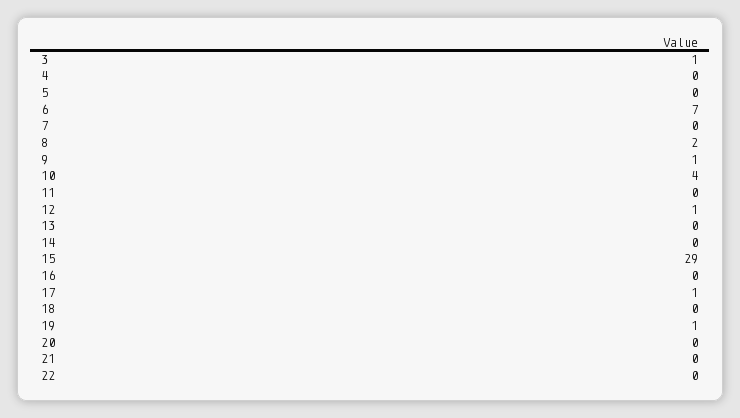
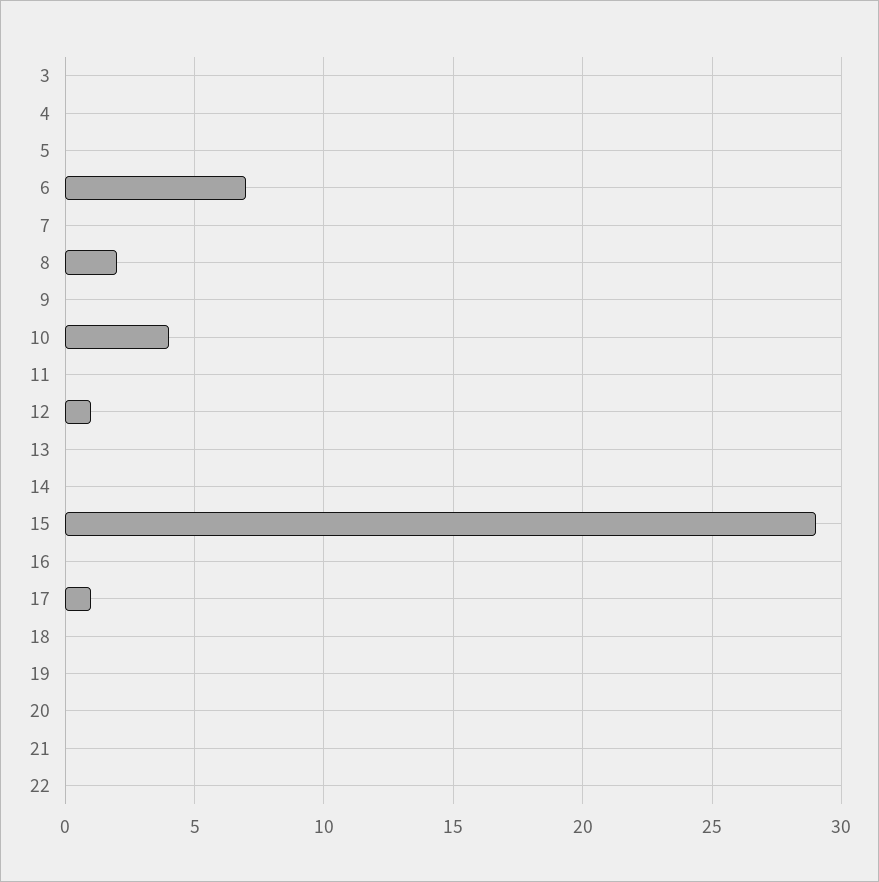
3: 1 -> 0
9: 1 -> 0
19: 1 -> 0

